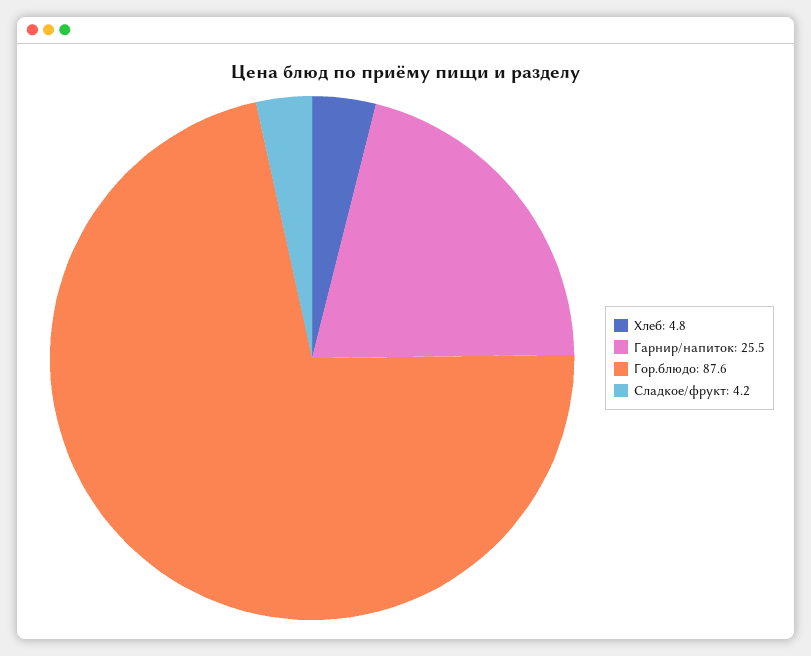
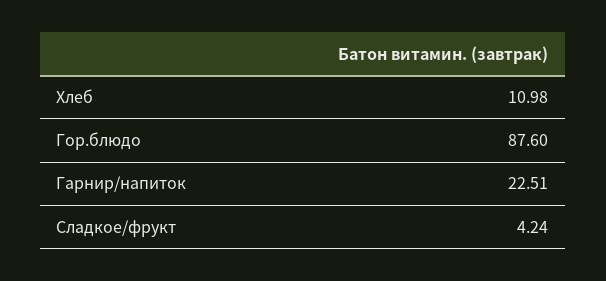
Хлеб: 4.8 -> 10.98
Гарнир/напиток: 25.5 -> 22.51

